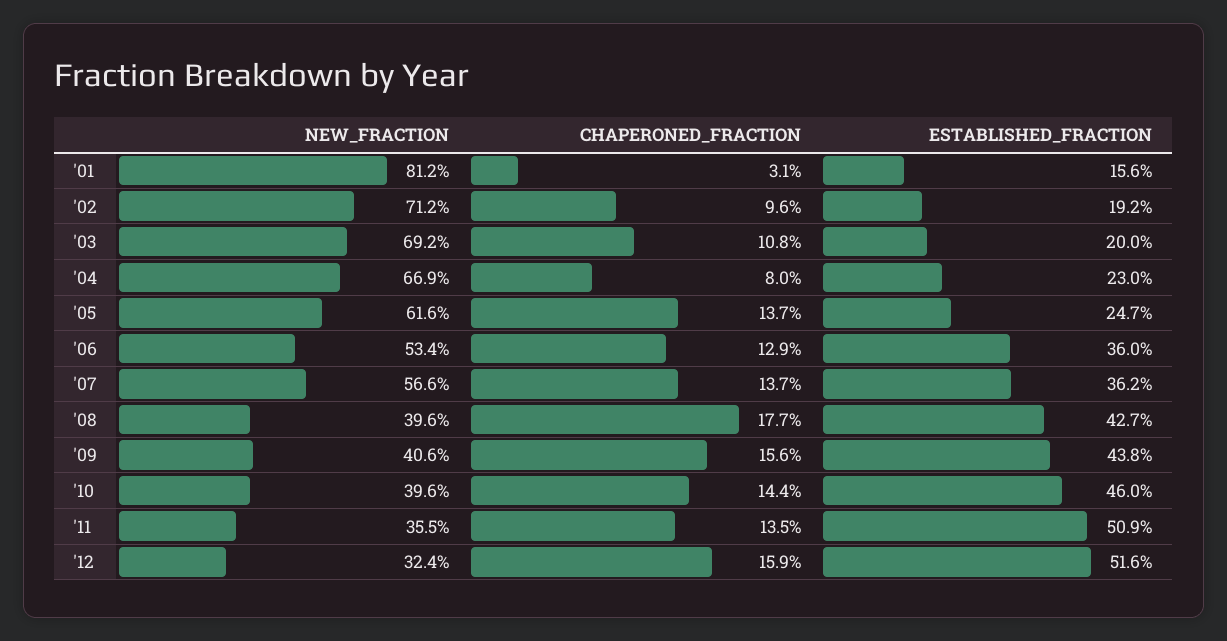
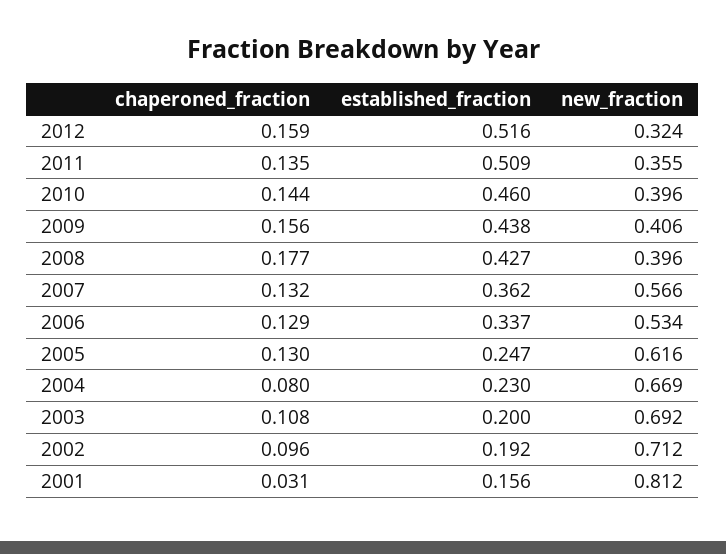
CHAPERONED_FRACTION, '05: 0.137 -> 0.13
ESTABLISHED_FRACTION, '06: 0.36 -> 0.337
CHAPERONED_FRACTION, '07: 0.137 -> 0.132

